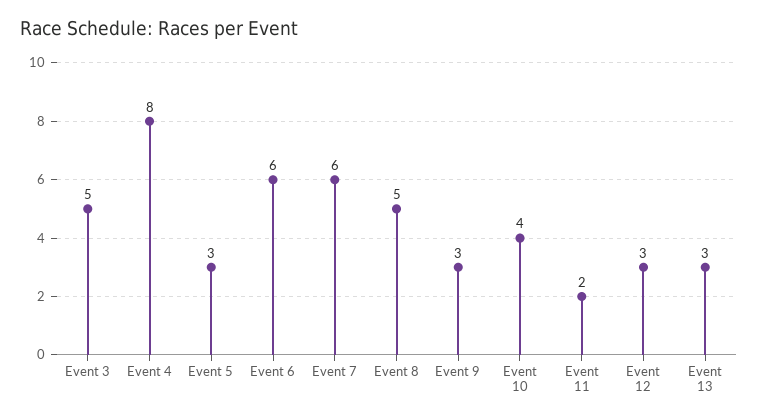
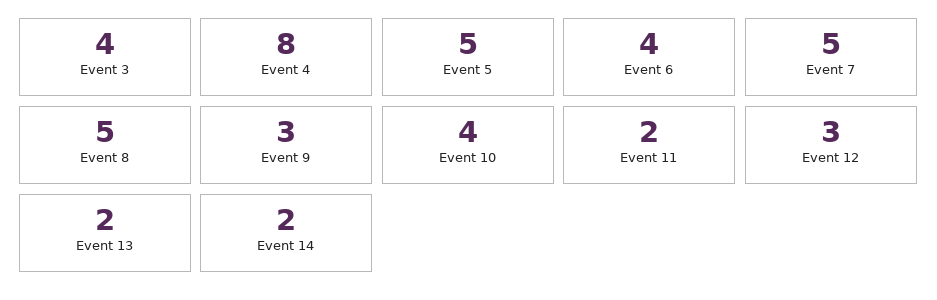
Event 3: 5 -> 4
Event 5: 3 -> 5
Event 6: 6 -> 4
Event 7: 6 -> 5
Event 13: 3 -> 2
Event 14: none -> 2

